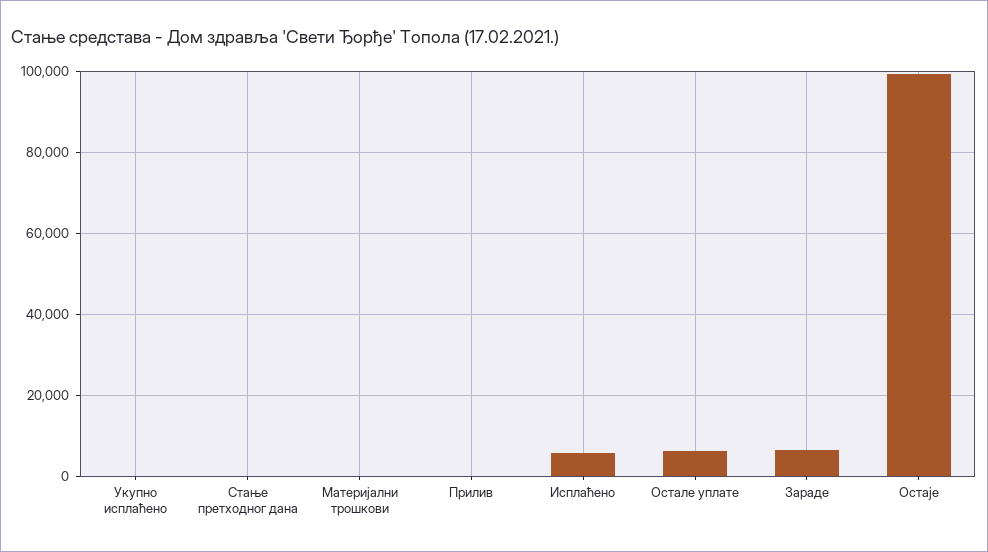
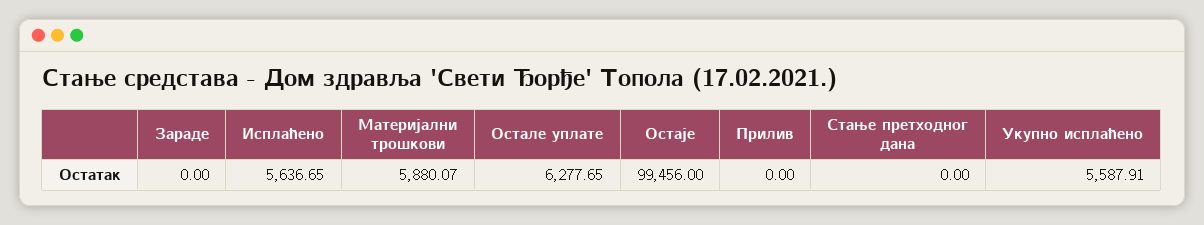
Укупно исплаћено: 0 -> 5587.91
Материјални трошкови: 0 -> 5880.07
Зараде: 6000 -> 0

